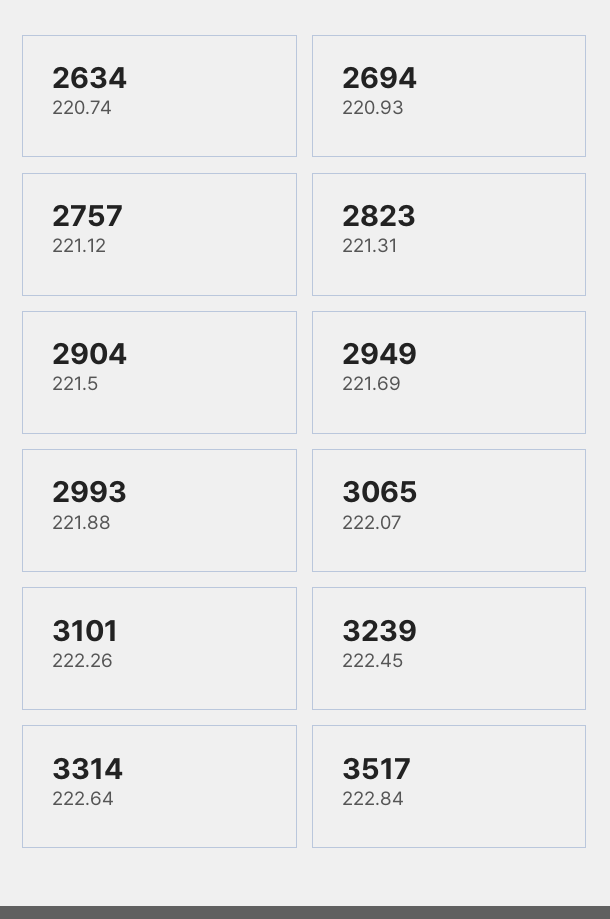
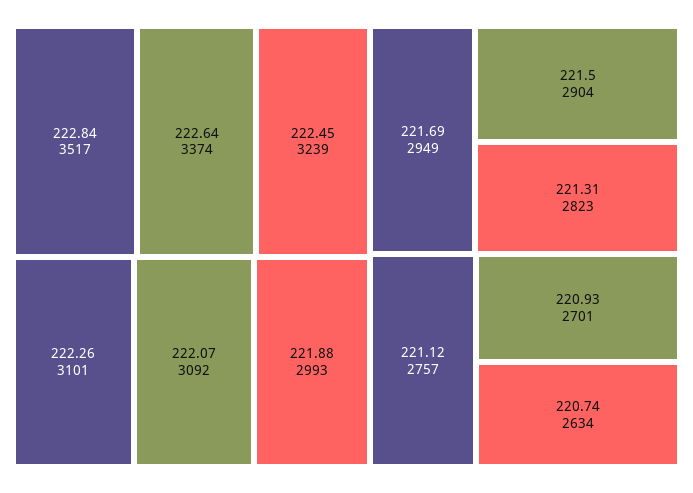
220.93: 2694 -> 2701
222.07: 3065 -> 3092
222.64: 3314 -> 3374

